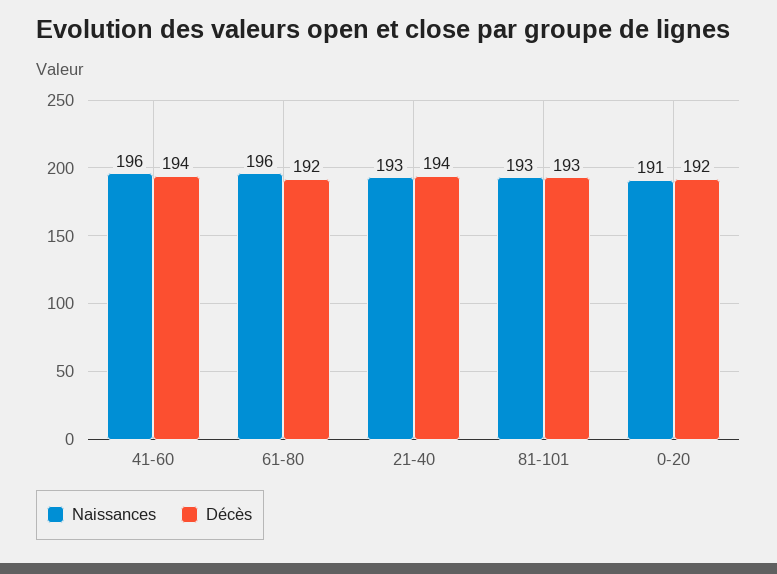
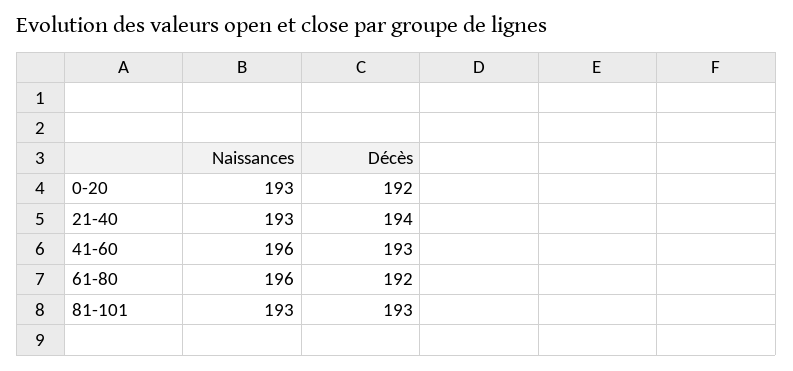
Décès, 41-60: 194 -> 193
Naissances, 0-20: 191 -> 193

